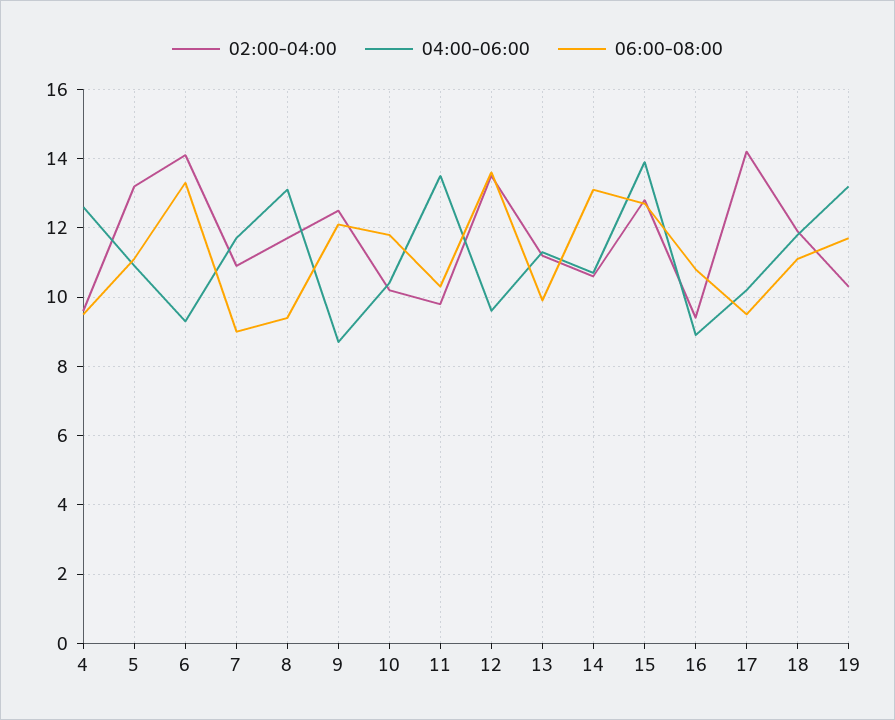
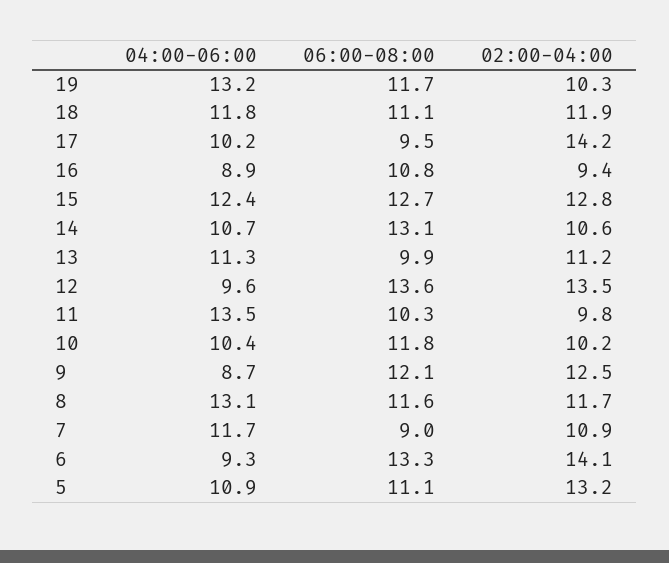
02:00-04:00, 4: 9.5 -> none
04:00-06:00, 4: 12.5 -> none
06:00-08:00, 4: 9.5 -> none
06:00-08:00, 8: 9.5 -> 11.6
04:00-06:00, 15: 14 -> 12.4

